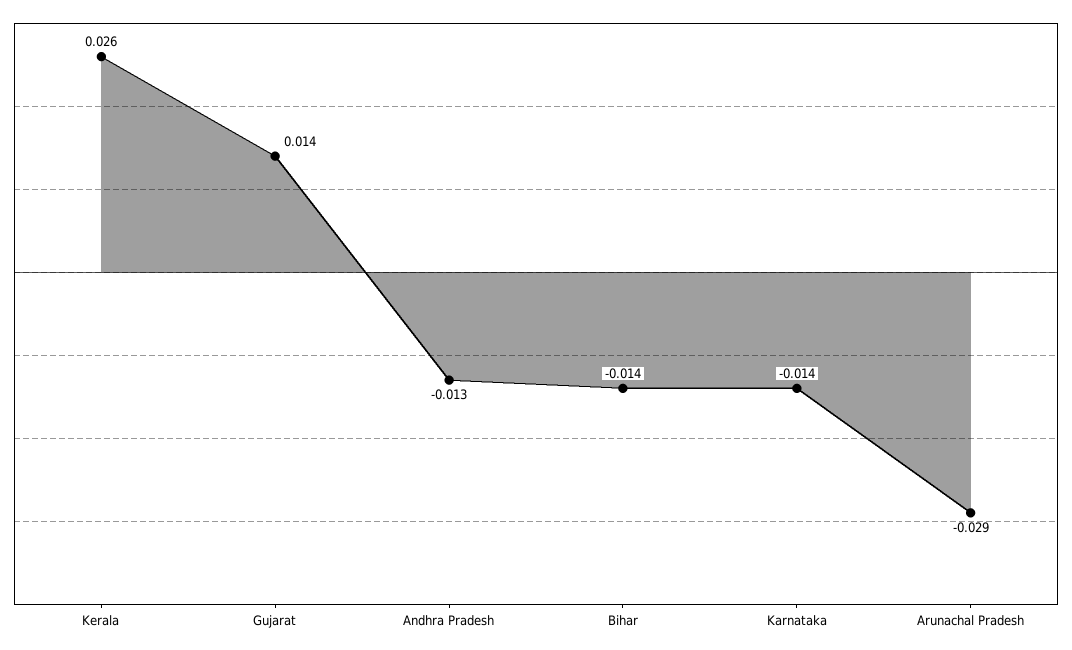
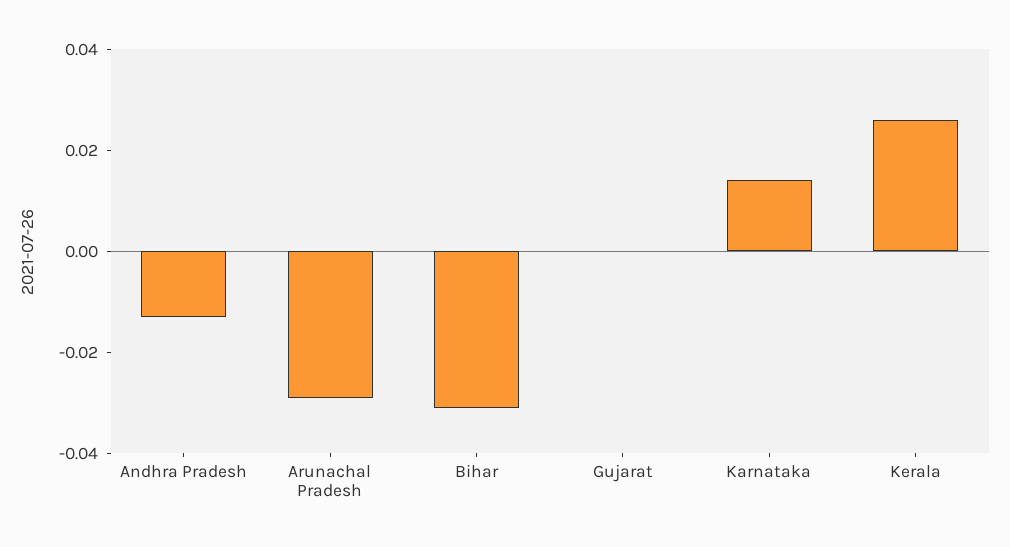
Gujarat: 0.014 -> 0
Bihar: -0.014 -> -0.03
Karnataka: -0.014 -> 0.015

